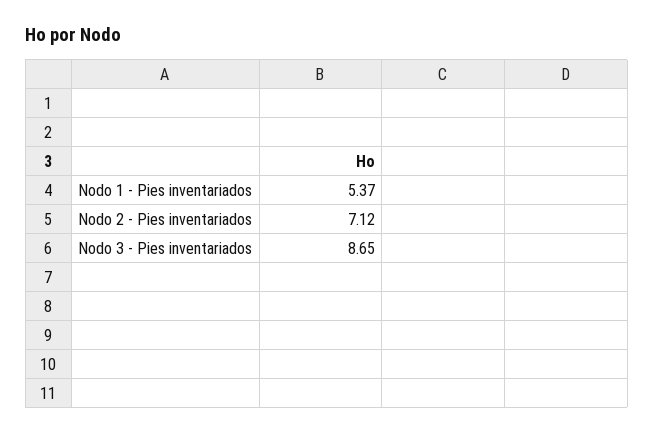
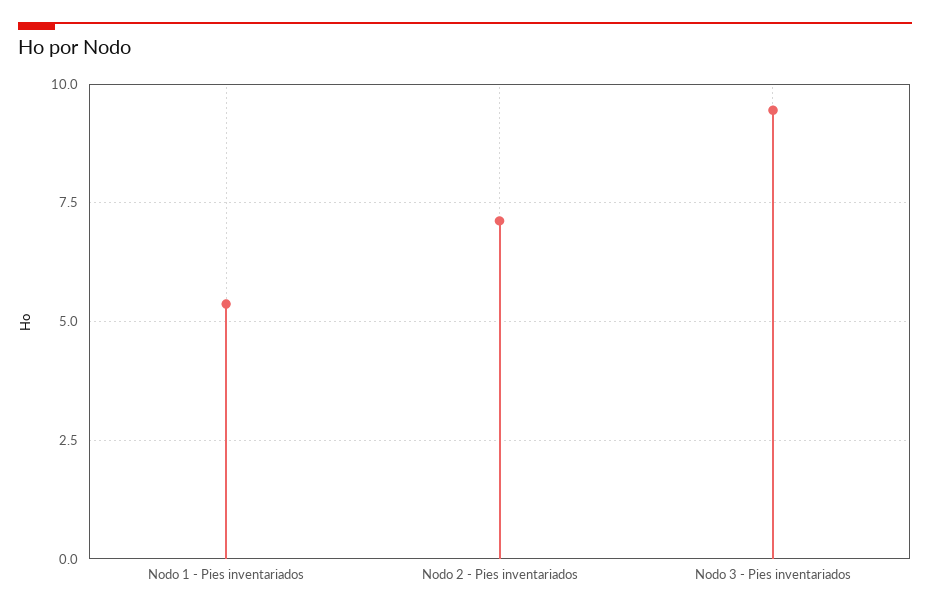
Nodo 3 - Pies inventariados: 8.65 -> 9.5

